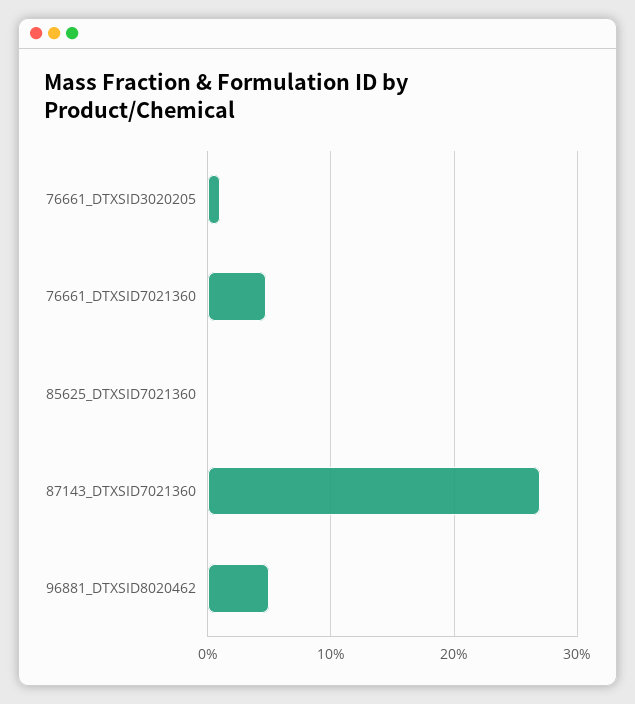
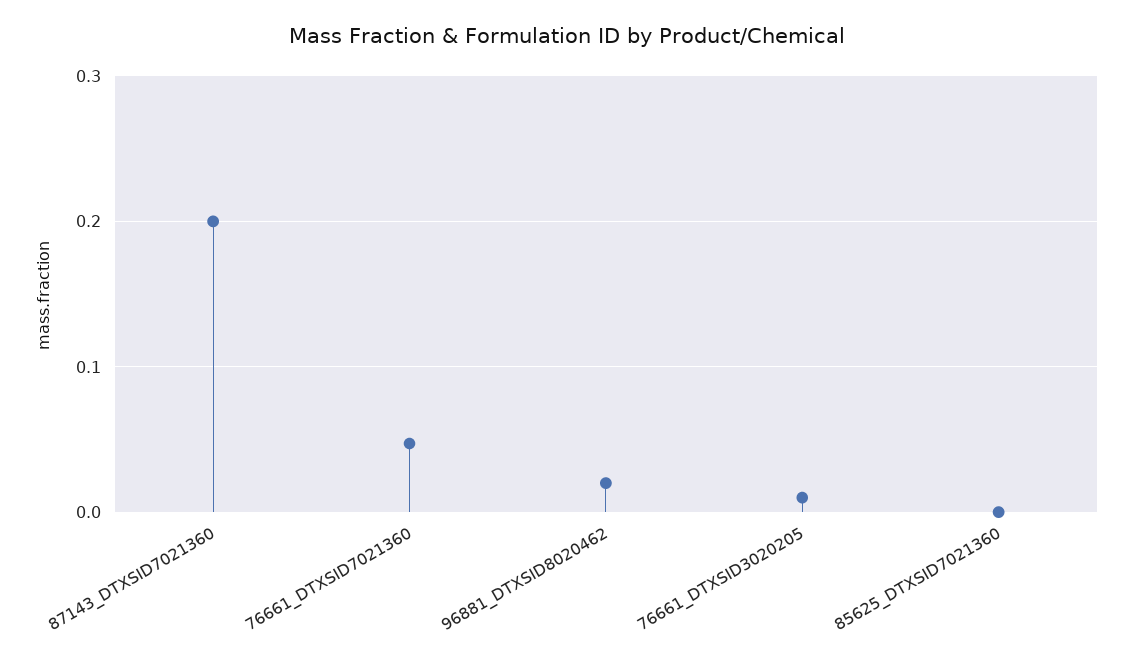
87143_DTXSID7021360: 0.27 -> 0.2
96881_DTXSID8020462: 0.05 -> 0.02

